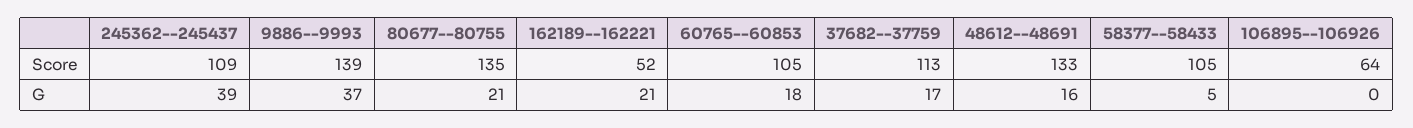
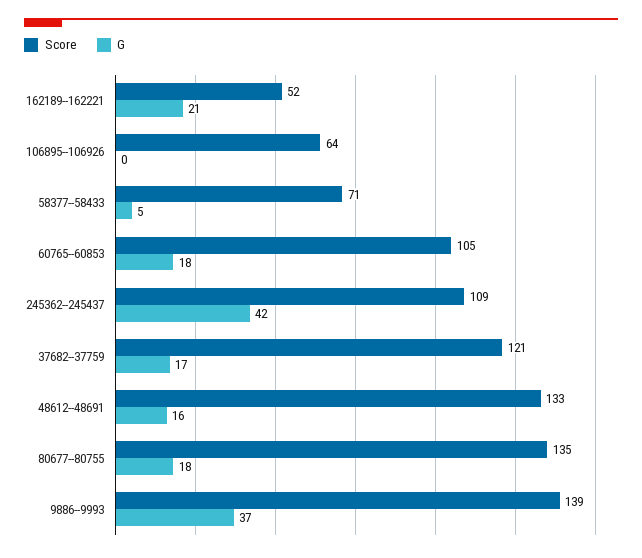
Score, 37682--37759: 113 -> 121
Score, 58377--58433: 105 -> 71
G, 245362--245437: 39 -> 42
G, 80677--80755: 21 -> 18

